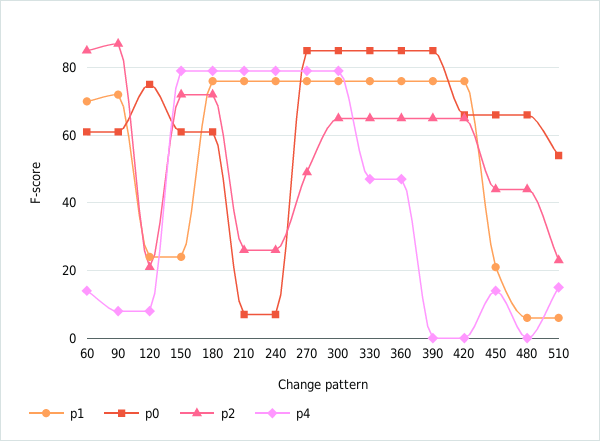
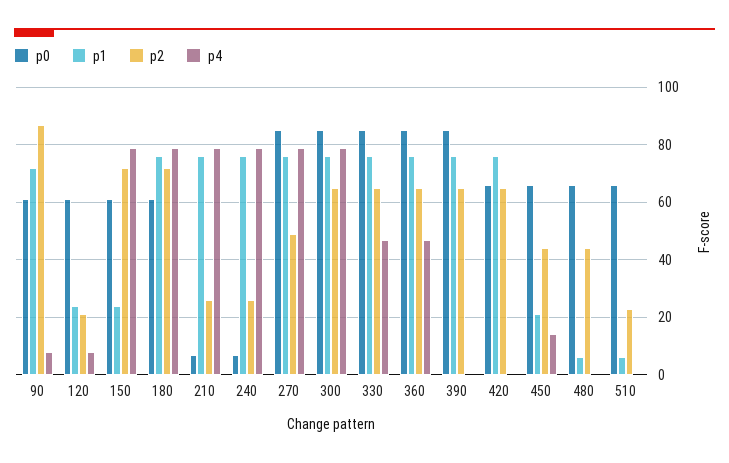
p1, 60: 70 -> none
p0, 60: 60 -> none
p2, 60: 85 -> none
p4, 60: 15 -> none
p0, 120: 75 -> 60
p0, 510: 55 -> 65
p4, 510: 15 -> 0

